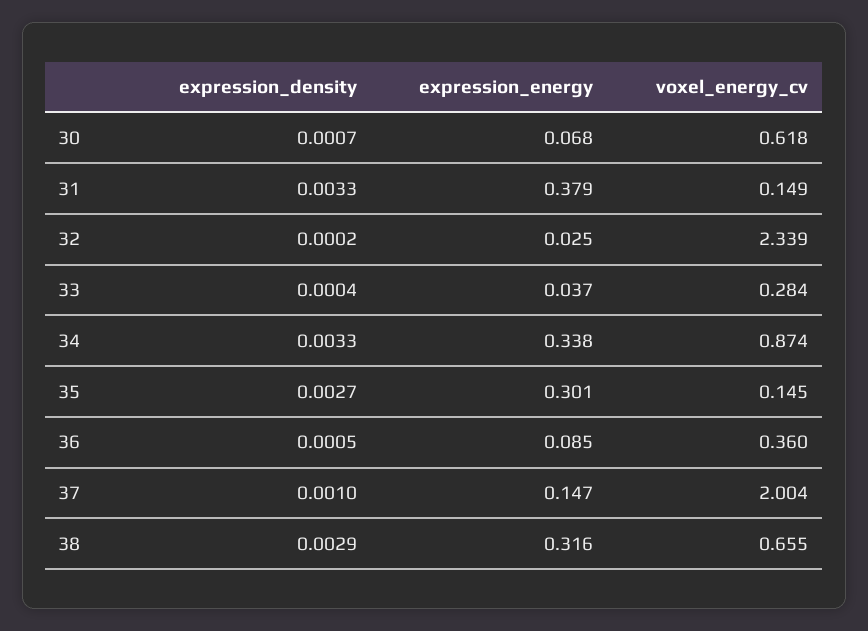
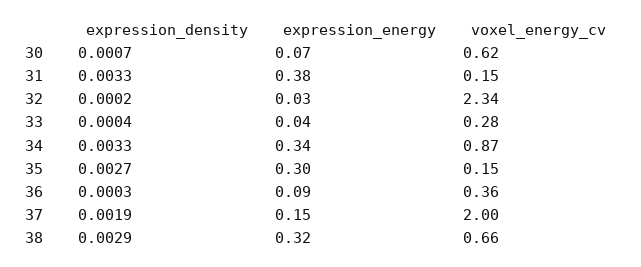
expression_density, 36: 0.0005 -> 0.0003
expression_density, 37: 0.001 -> 0.0019

